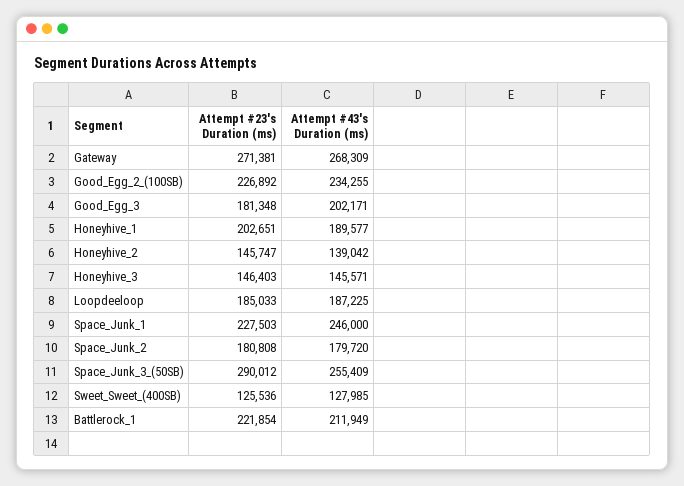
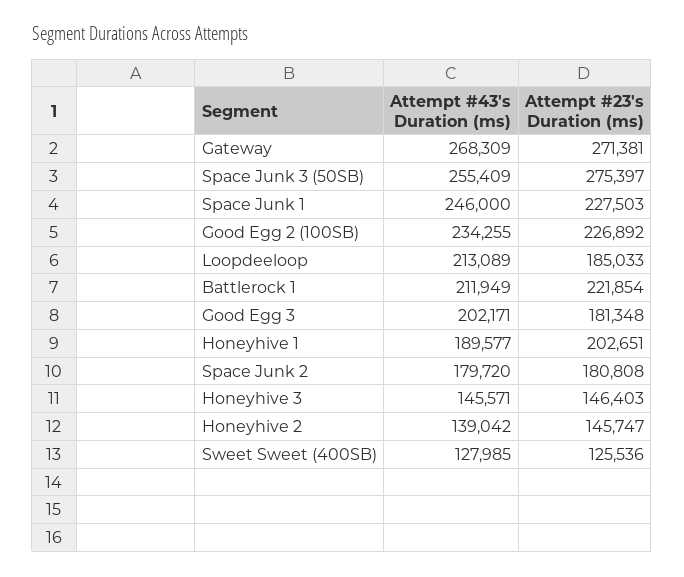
Attempt #43's Duration (ms), Loopdeeloop: 187225 -> 213089
Attempt #23's Duration (ms), Space_Junk_3_(50SB): 290012 -> 275397

